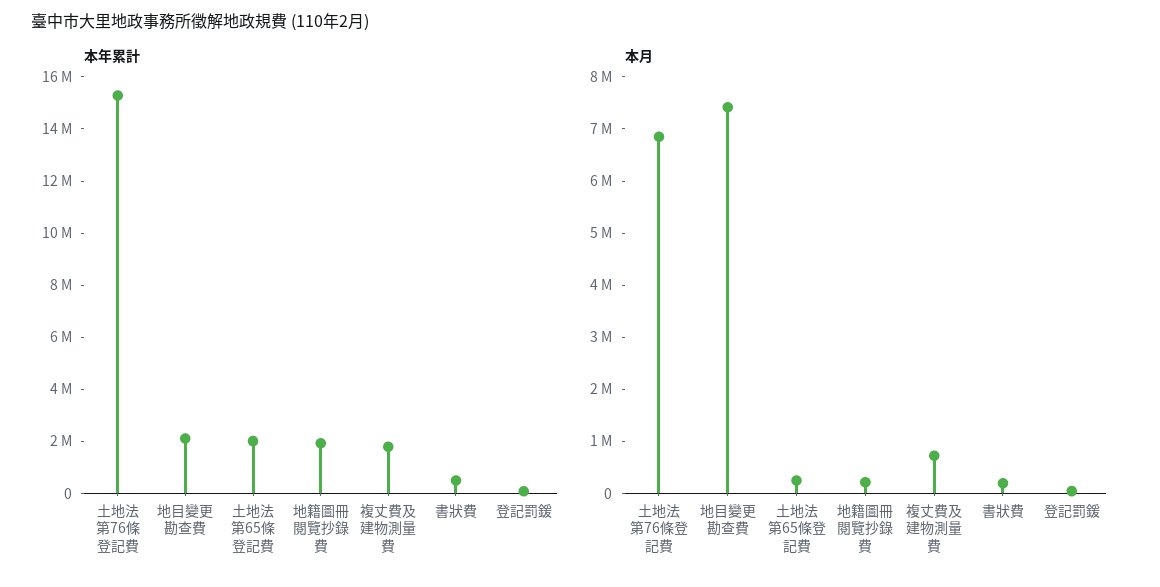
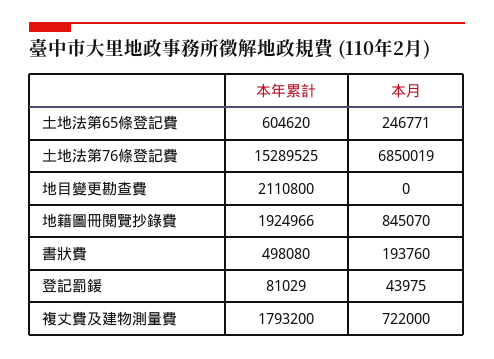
本年累計, 土地法第65條登記費: 2000000 -> 604620
本月, 地目變更勘查費: 7400000 -> 0
本月, 地籍圖冊閱覽抄錄費: 200000 -> 845070

